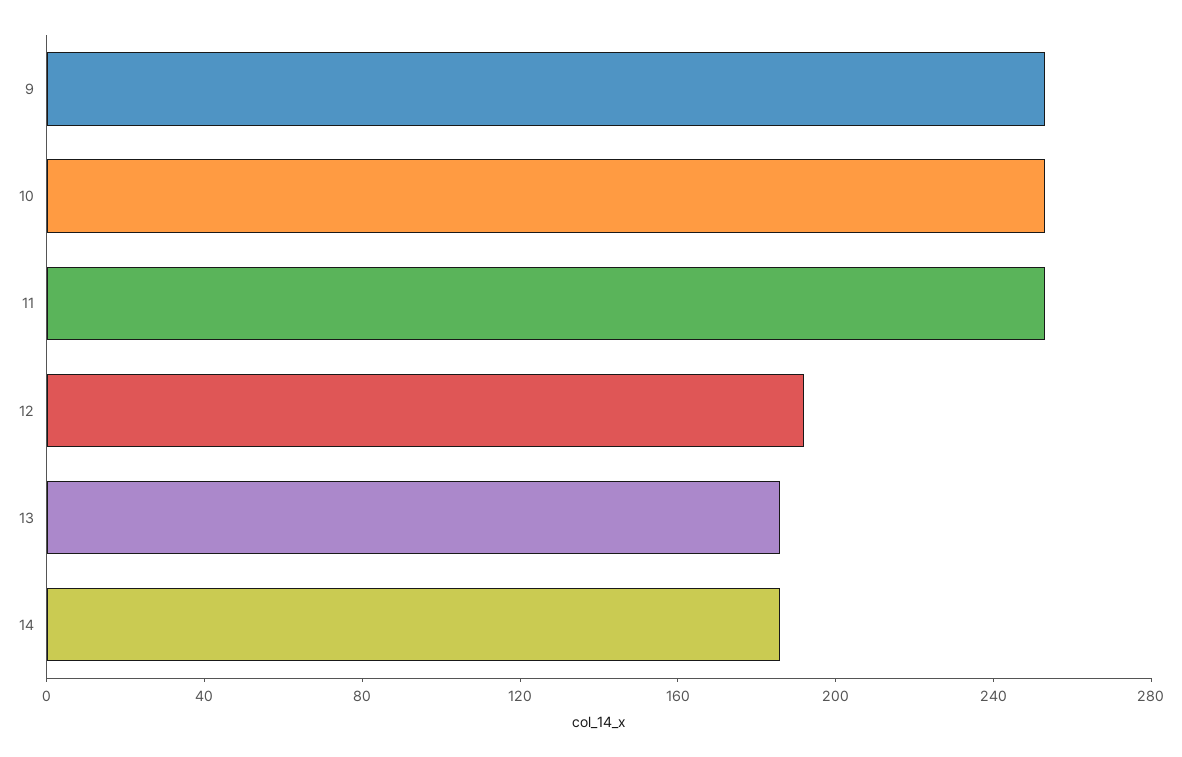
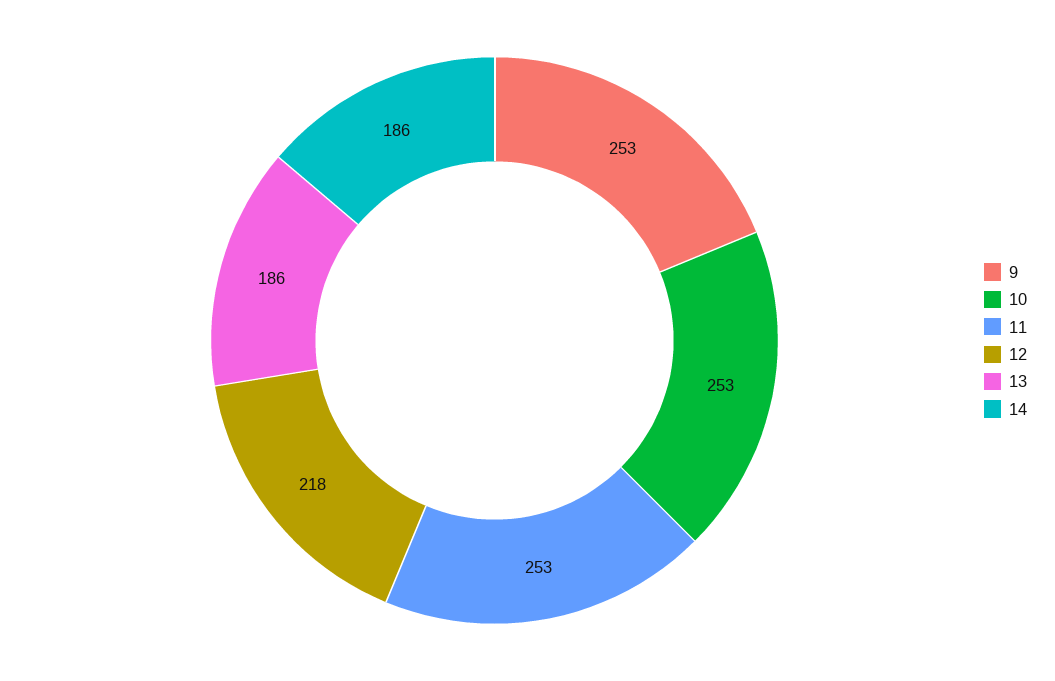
12: 190 -> 218

